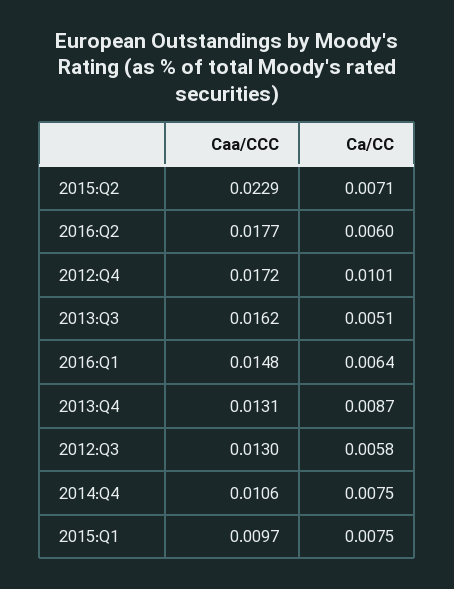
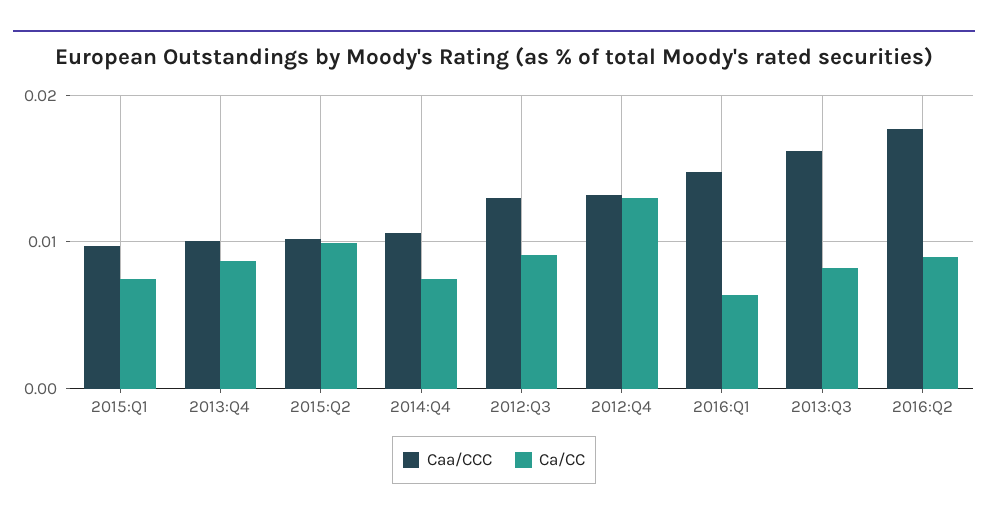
Caa/CCC, 2015:Q2: 0.0229 -> 0.01
Ca/CC, 2015:Q2: 0.0071 -> 0.01
Ca/CC, 2016:Q2: 0.006 -> 0.009
Caa/CCC, 2012:Q4: 0.0172 -> 0.013
Ca/CC, 2012:Q4: 0.0101 -> 0.013
Ca/CC, 2013:Q3: 0.0051 -> 0.008
Caa/CCC, 2013:Q4: 0.0131 -> 0.01
Ca/CC, 2012:Q3: 0.0058 -> 0.009

